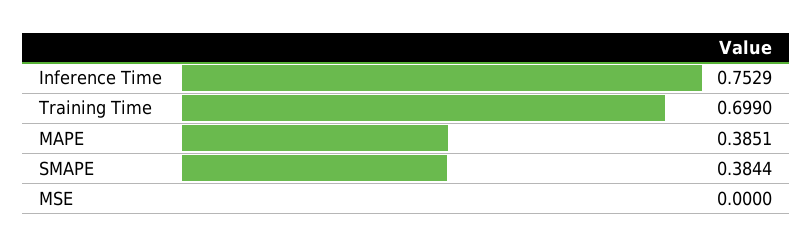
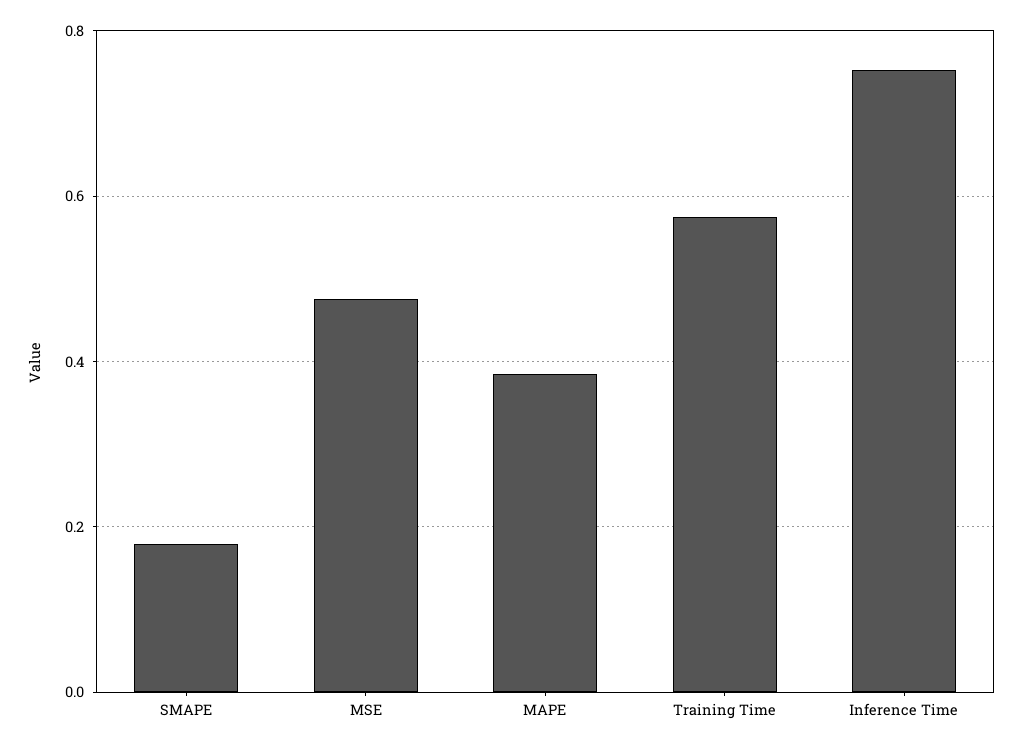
Training Time: 0.699 -> 0.58
SMAPE: 0.3844 -> 0.18
MSE: 0 -> 0.48

